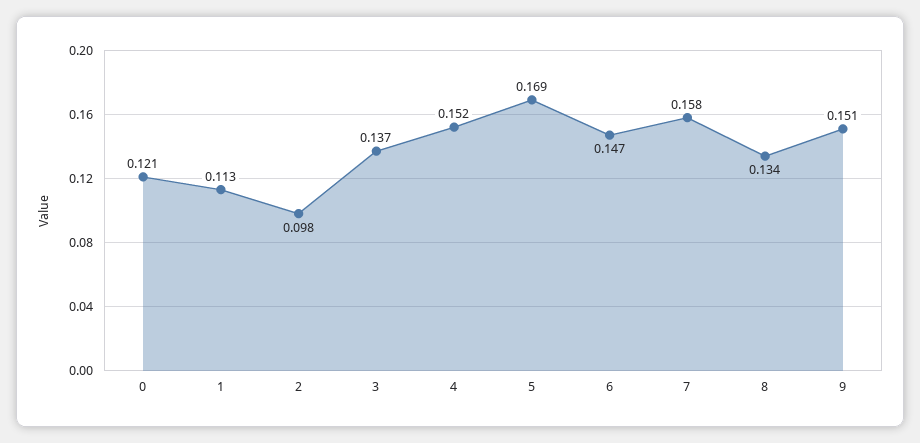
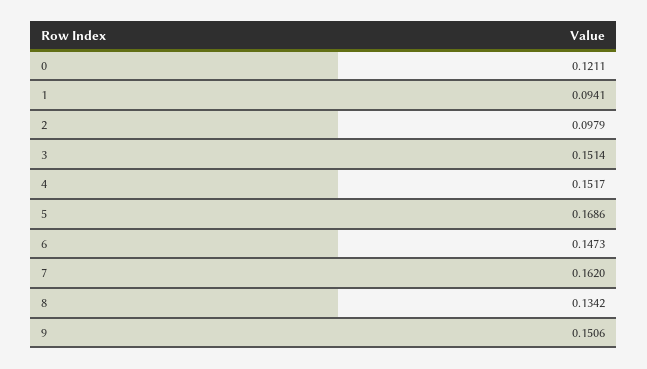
1: 0.113 -> 0.0941
3: 0.137 -> 0.1514
7: 0.158 -> 0.162

